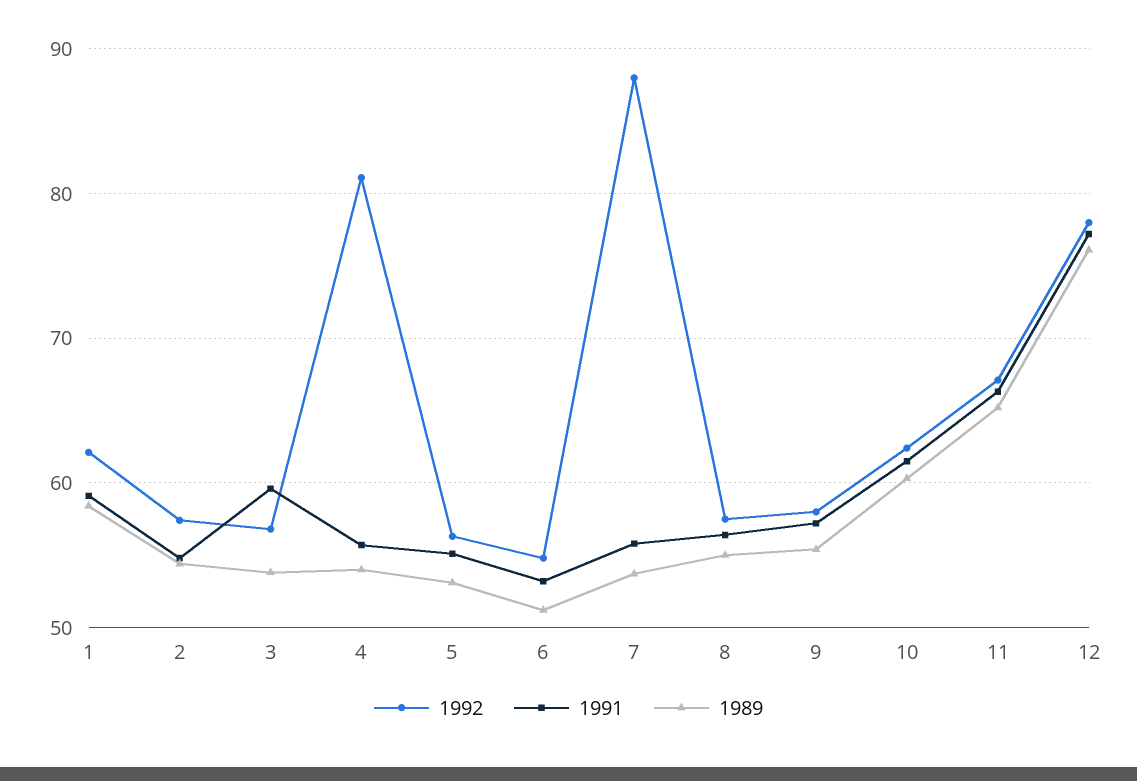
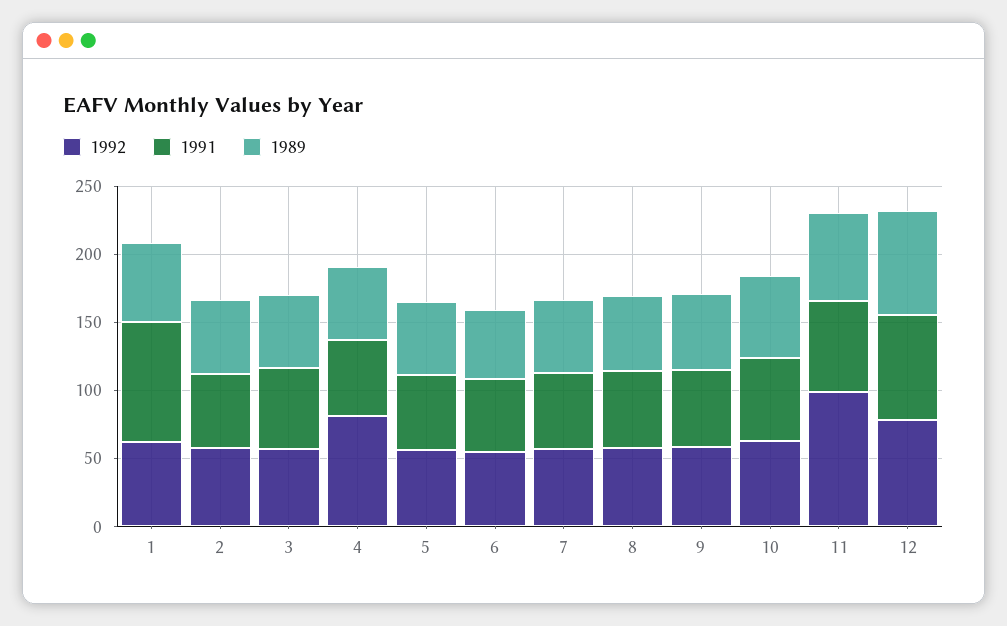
1991, 1: 59 -> 90
1992, 7: 88 -> 60
1992, 11: 67 -> 100

